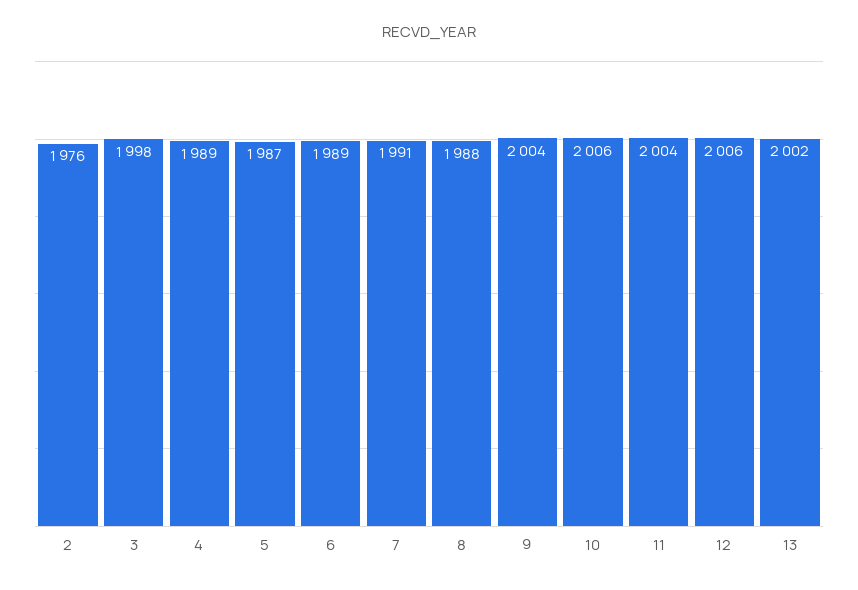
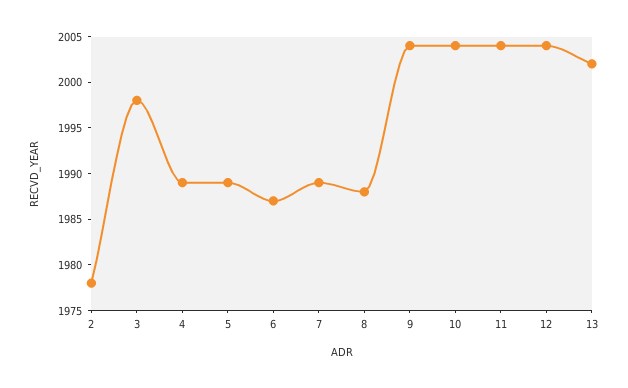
2: 1976 -> 1978
5: 1987 -> 1989
6: 1989 -> 1987
7: 1991 -> 1989
10: 2006 -> 2004
12: 2006 -> 2004

